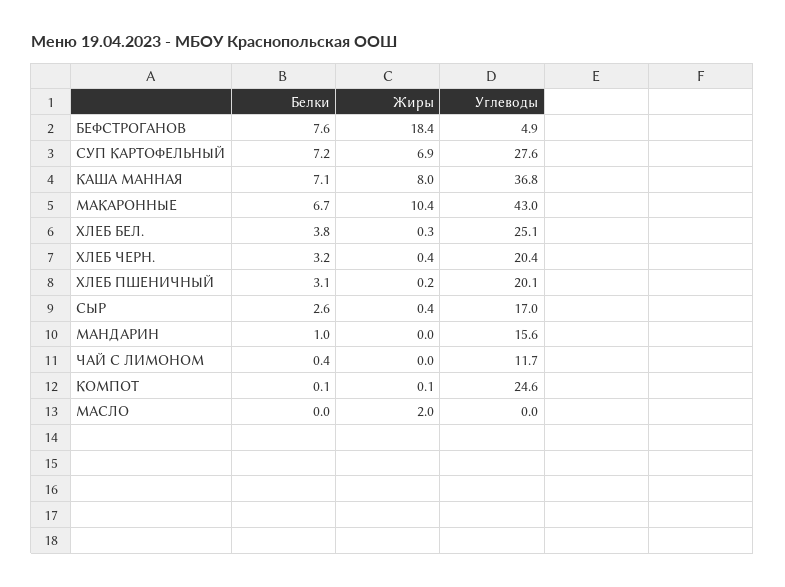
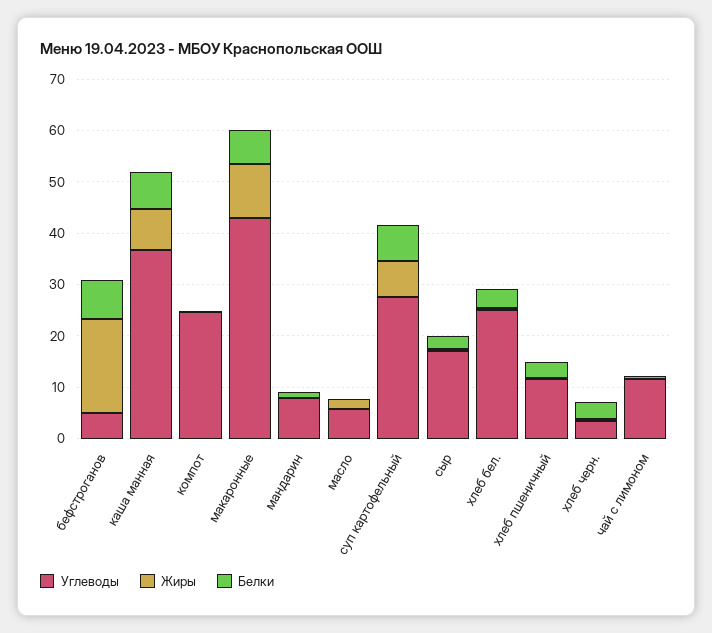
Углеводы, ХЛЕБ ЧЕРН.: 20.4 -> 4
Углеводы, ХЛЕБ ПШЕНИЧНЫЙ: 20.1 -> 12
Углеводы, МАНДАРИН: 15.6 -> 8
Углеводы, МАСЛО: 0 -> 6

